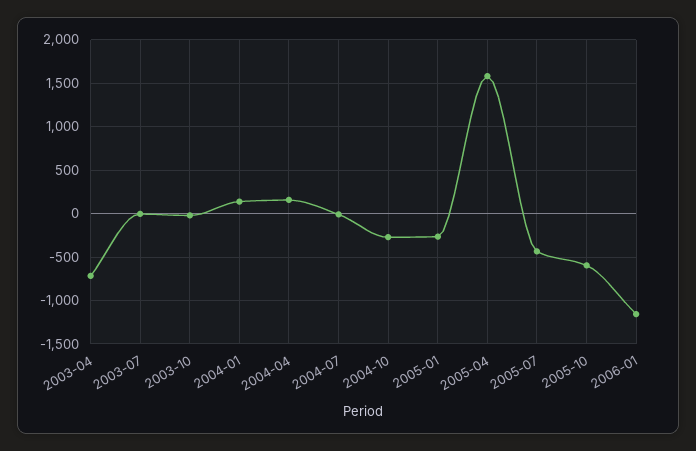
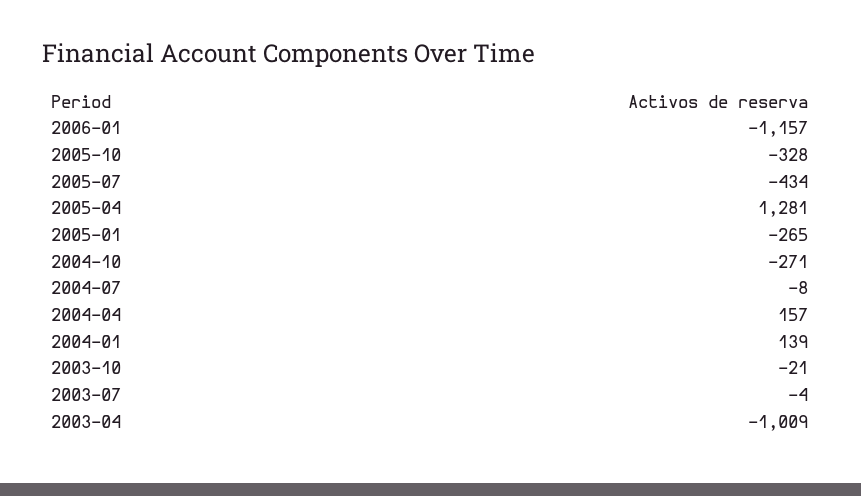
2003-04: -700 -> -1009
2005-04: 1600 -> 1281
2005-10: -600 -> -328

